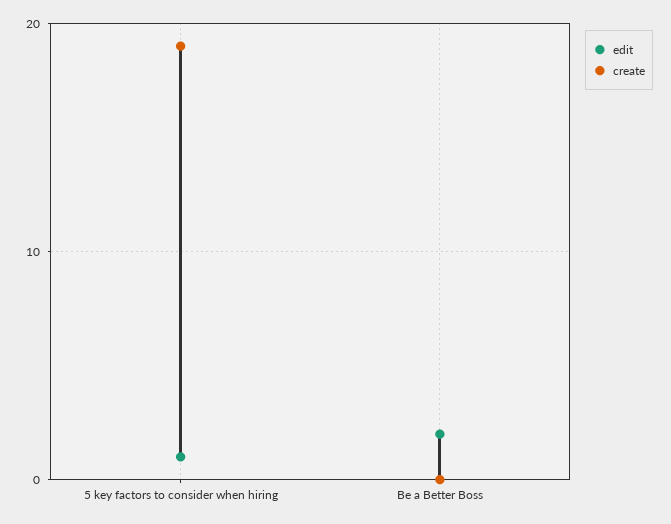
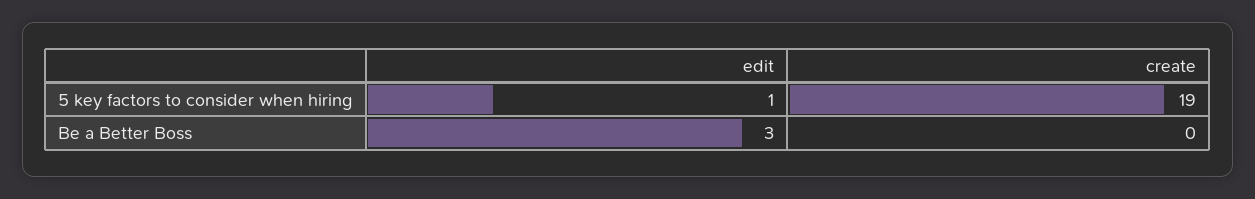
edit, Be a Better Boss: 2 -> 3

